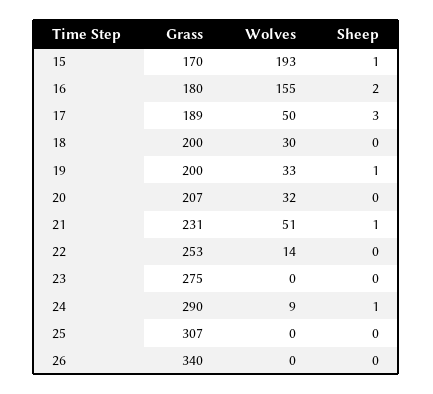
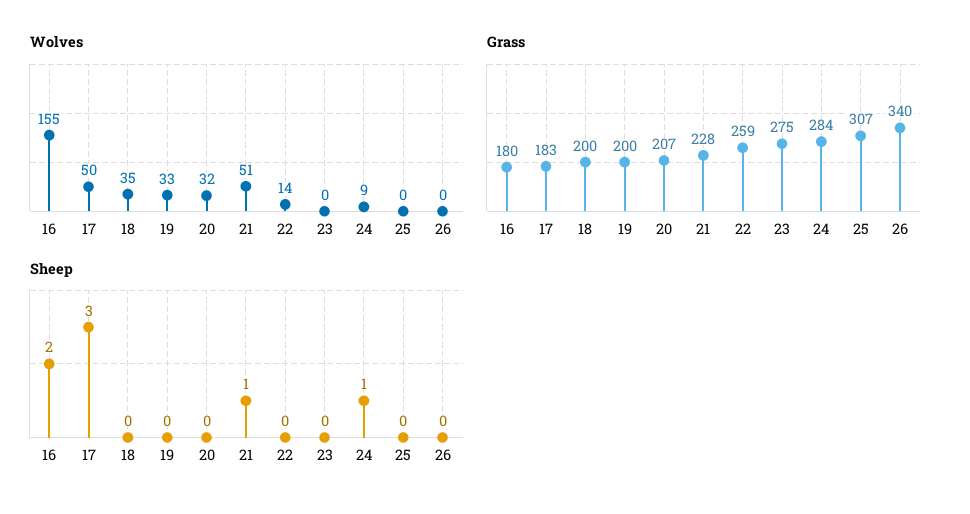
Grass, 15: 170 -> none
Wolves, 15: 193 -> none
Sheep, 15: 1 -> none
Grass, 17: 189 -> 183
Wolves, 18: 30 -> 35
Sheep, 19: 1 -> 0
Grass, 21: 231 -> 228
Grass, 22: 253 -> 259
Grass, 24: 290 -> 284

